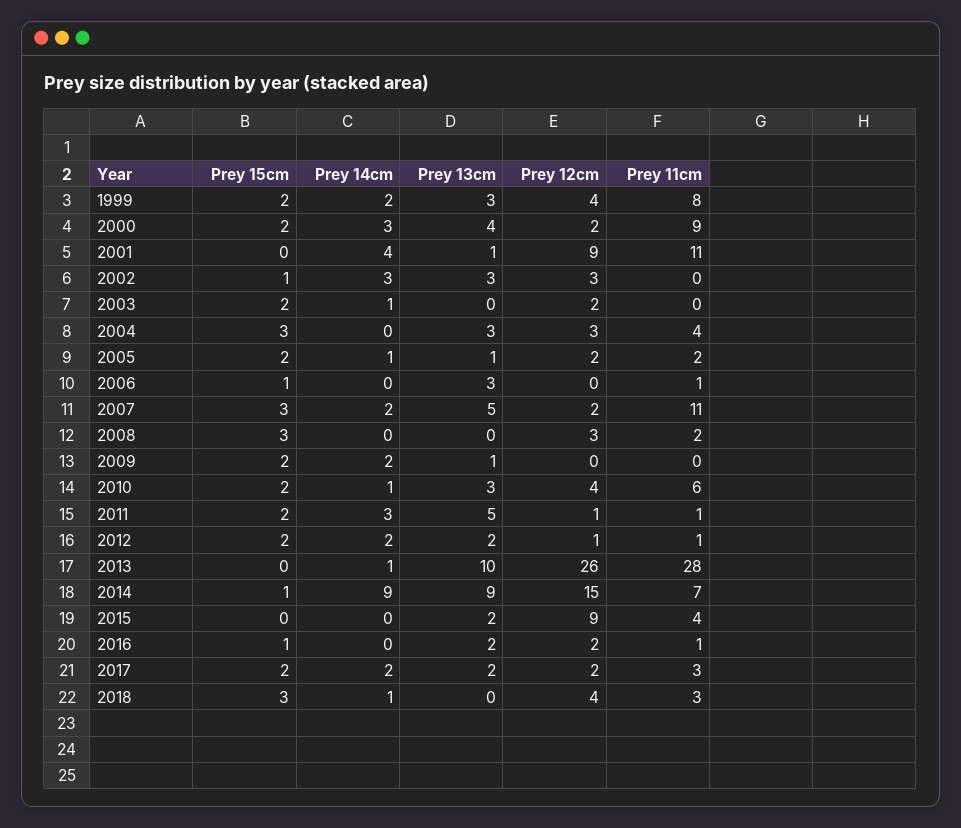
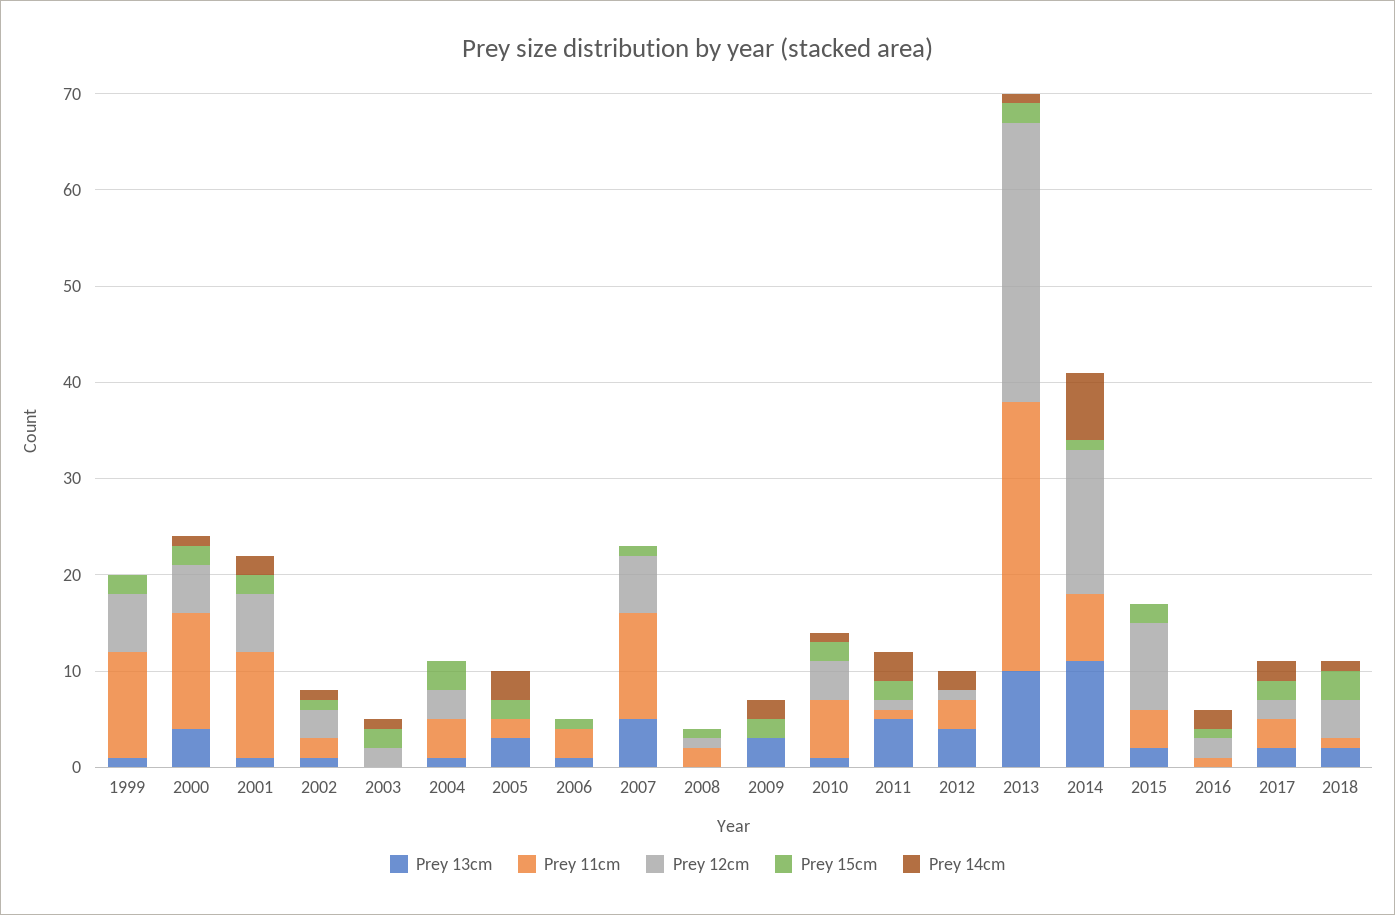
Prey 14cm, 1999: 2 -> 0
Prey 13cm, 1999: 3 -> 1
Prey 12cm, 1999: 4 -> 6
Prey 11cm, 1999: 8 -> 11
Prey 14cm, 2000: 3 -> 1
Prey 12cm, 2000: 2 -> 5
Prey 11cm, 2000: 9 -> 12
Prey 15cm, 2001: 0 -> 2
Prey 14cm, 2001: 4 -> 2
Prey 12cm, 2001: 9 -> 6
Prey 14cm, 2002: 3 -> 1
Prey 13cm, 2002: 3 -> 1
Prey 11cm, 2002: 0 -> 2
Prey 13cm, 2004: 3 -> 1
Prey 14cm, 2005: 1 -> 3
Prey 13cm, 2005: 1 -> 3
Prey 12cm, 2005: 2 -> 0
Prey 13cm, 2006: 3 -> 1
Prey 11cm, 2006: 1 -> 3
Prey 15cm, 2007: 3 -> 1
Prey 14cm, 2007: 2 -> 0
Prey 12cm, 2007: 2 -> 6
Prey 15cm, 2008: 3 -> 1
Prey 12cm, 2008: 3 -> 1
Prey 13cm, 2009: 1 -> 3
Prey 13cm, 2010: 3 -> 1
Prey 15cm, 2012: 2 -> 0
Prey 13cm, 2012: 2 -> 4
Prey 11cm, 2012: 1 -> 3
Prey 15cm, 2013: 0 -> 2
Prey 12cm, 2013: 26 -> 29
Prey 14cm, 2014: 9 -> 7
Prey 13cm, 2014: 9 -> 11
Prey 15cm, 2015: 0 -> 2
Prey 14cm, 2016: 0 -> 2
Prey 13cm, 2016: 2 -> 0
Prey 13cm, 2018: 0 -> 2
Prey 11cm, 2018: 3 -> 1

